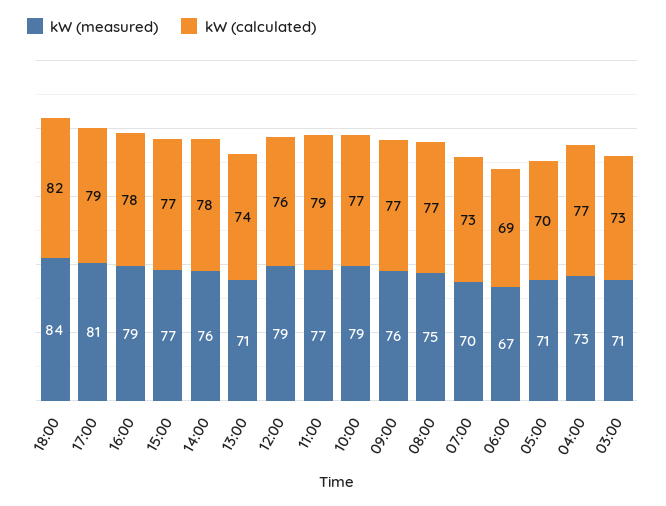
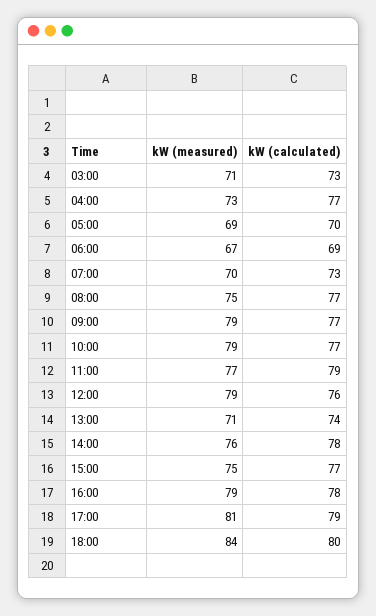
kW (calculated), 18:00: 82 -> 80
kW (measured), 15:00: 77 -> 75
kW (measured), 09:00: 76 -> 79
kW (measured), 05:00: 71 -> 69

